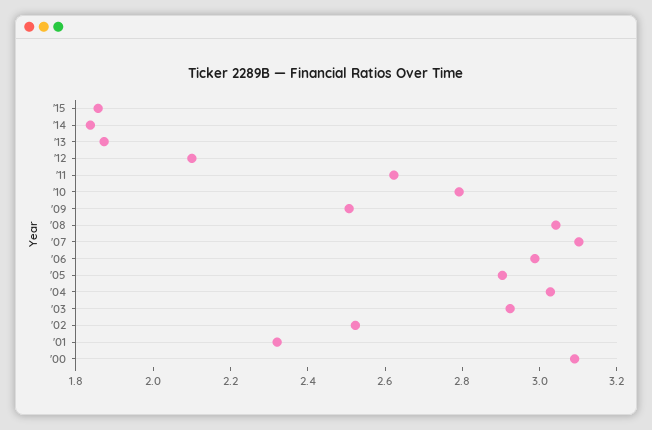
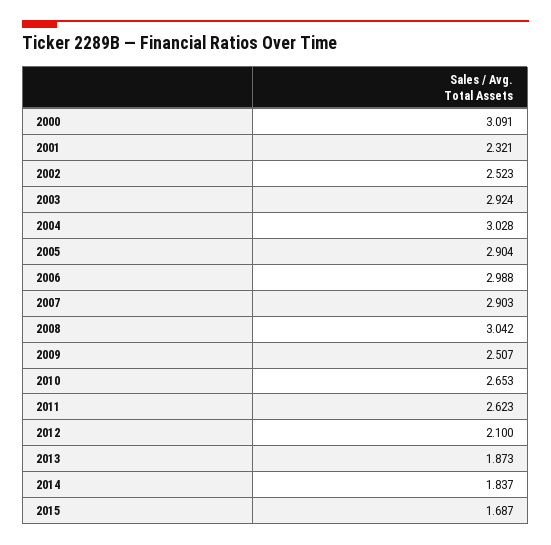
'15: 1.85 -> 1.687
'10: 2.8 -> 2.653
'07: 3.1 -> 2.903

